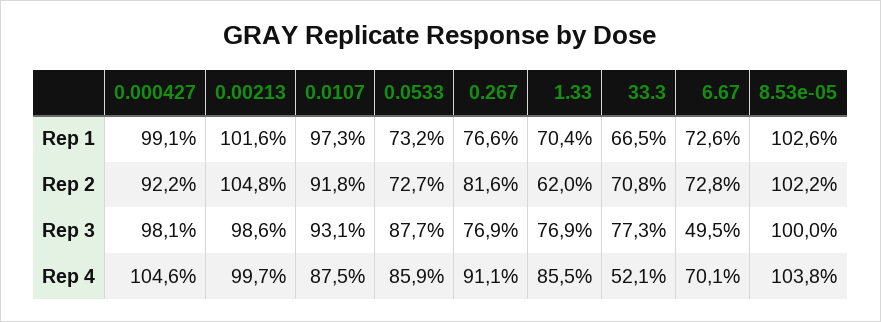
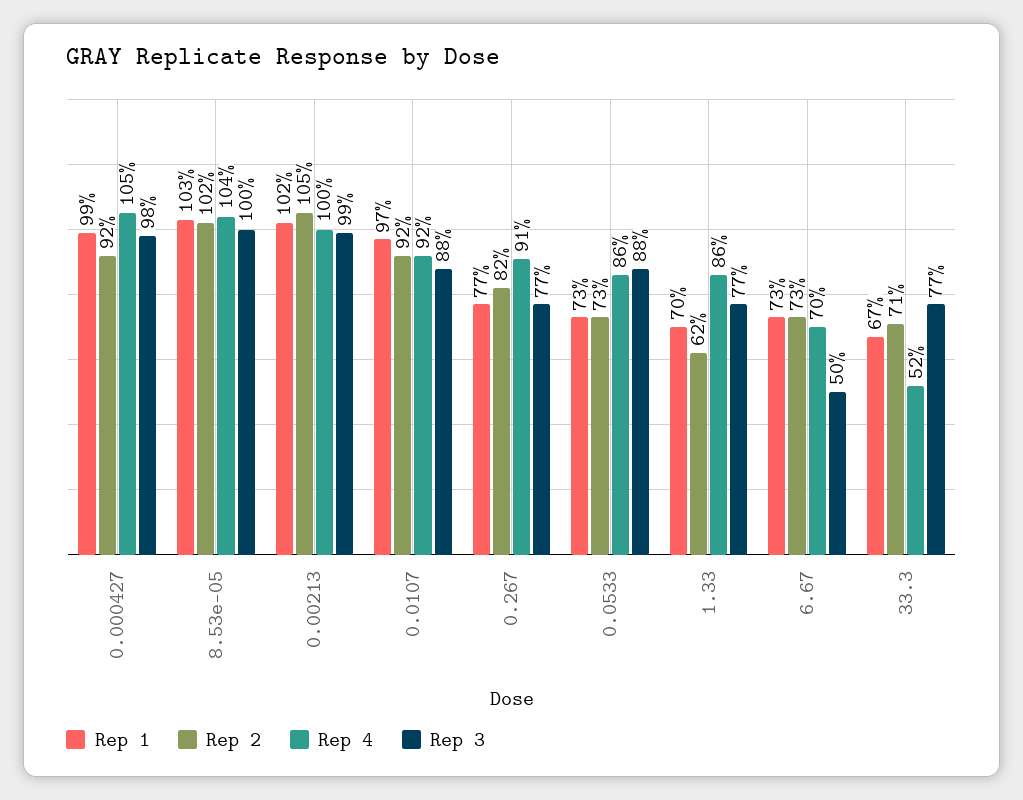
Rep 3, 0.0107: 93.1 -> 88
Rep 4, 0.0107: 87.5 -> 92

